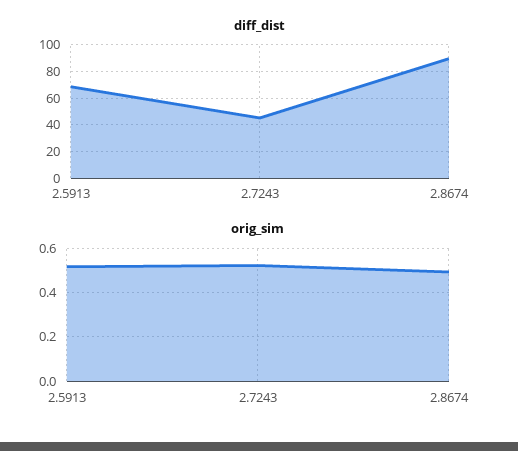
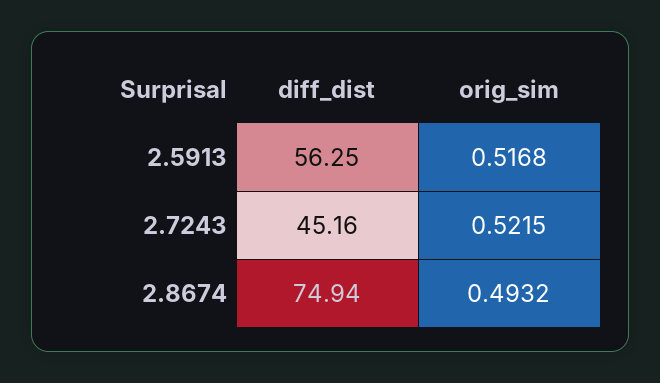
diff_dist, 2.5913: 70 -> 56.25
diff_dist, 2.8674: 90 -> 74.94

